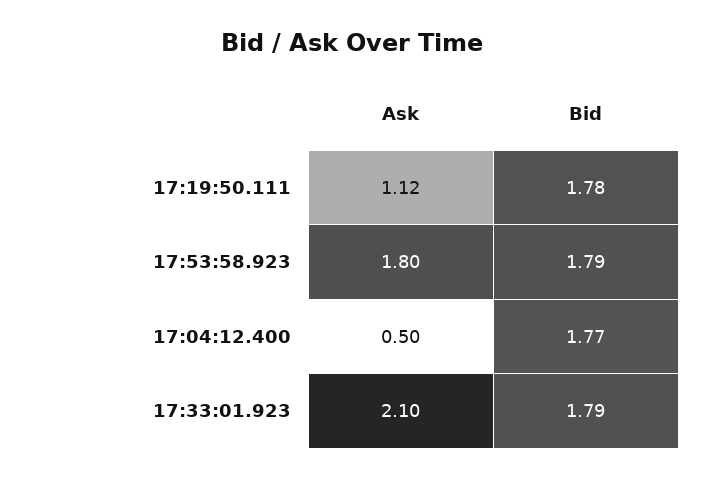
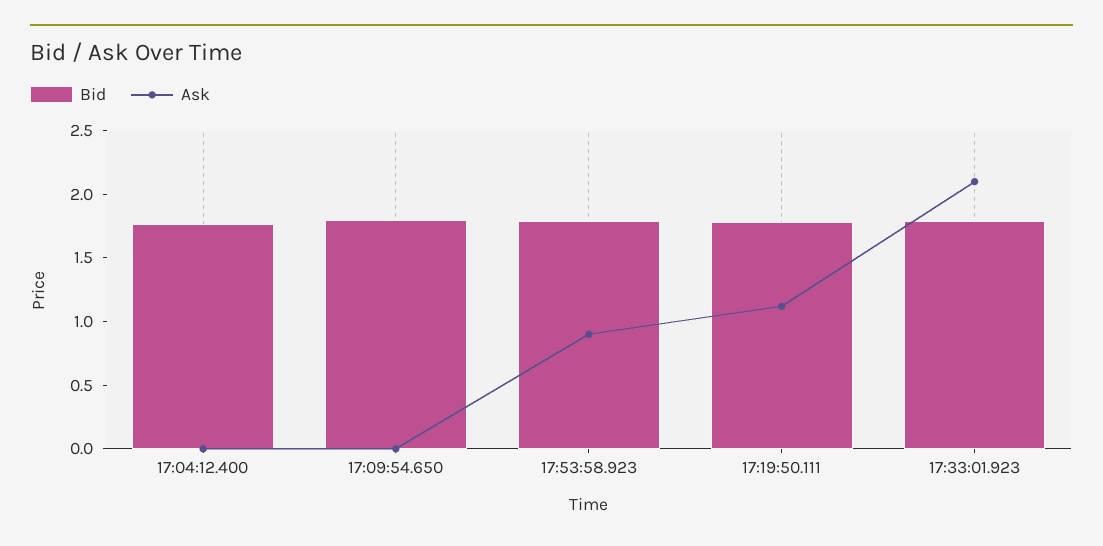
Ask, 17:53:58.923: 1.8 -> 0.9
Ask, 17:04:12.400: 0.5 -> 0
Bid, 17:09:54.650: none -> 1.8
Ask, 17:09:54.650: none -> 0

